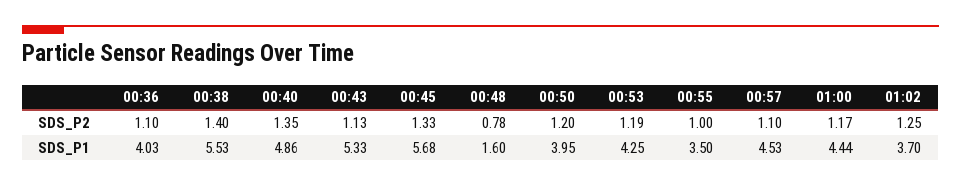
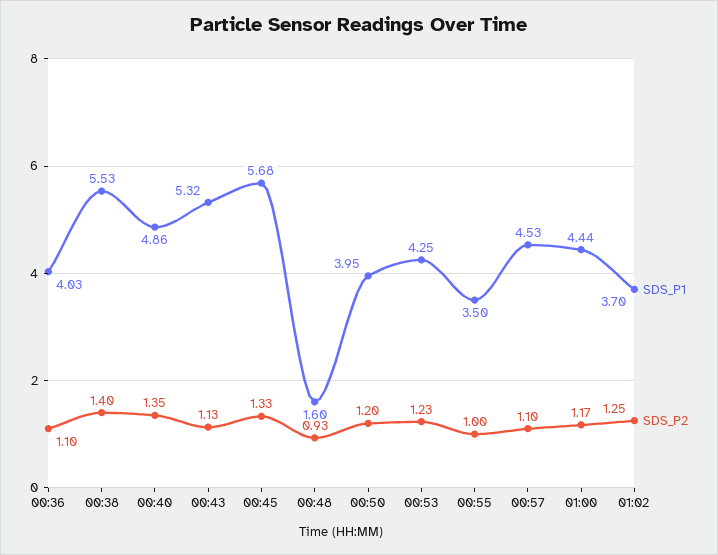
SDS_P2, 00:48: 0.78 -> 0.93
SDS_P2, 00:53: 1.19 -> 1.23
SDS_P1, 00:43: 5.33 -> 5.32

